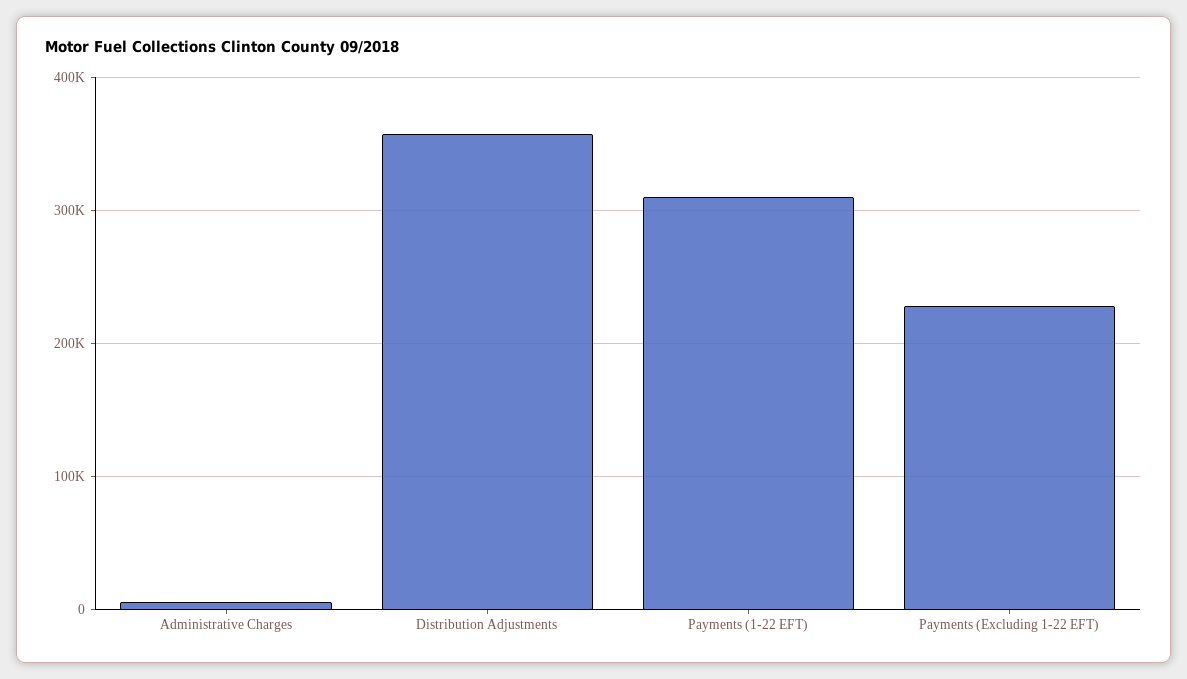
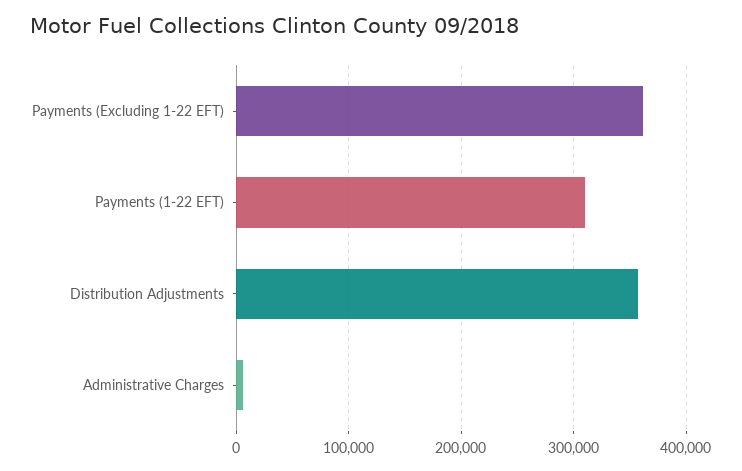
Payments (Excluding 1-22 EFT): 230000 -> 360000

